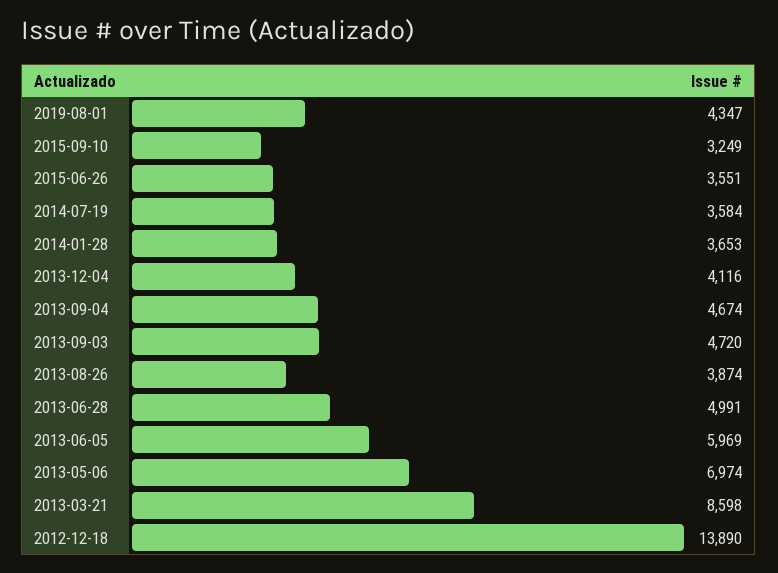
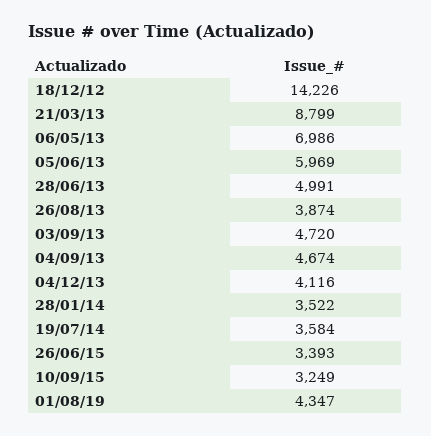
2015-06-26: 3551 -> 3393
2014-01-28: 3653 -> 3522
2013-05-06: 6974 -> 6986
2013-03-21: 8598 -> 8799
2012-12-18: 13890 -> 14226

